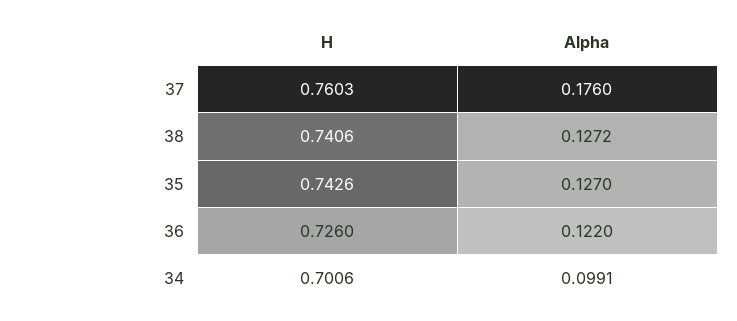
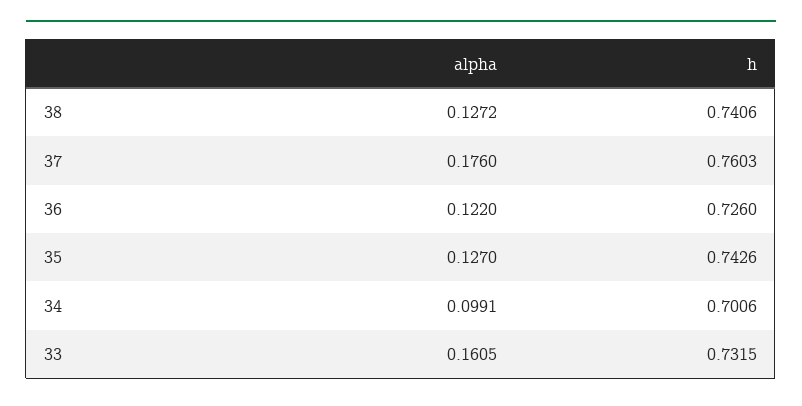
Alpha, 33: none -> 0.1605
H, 33: none -> 0.7315

